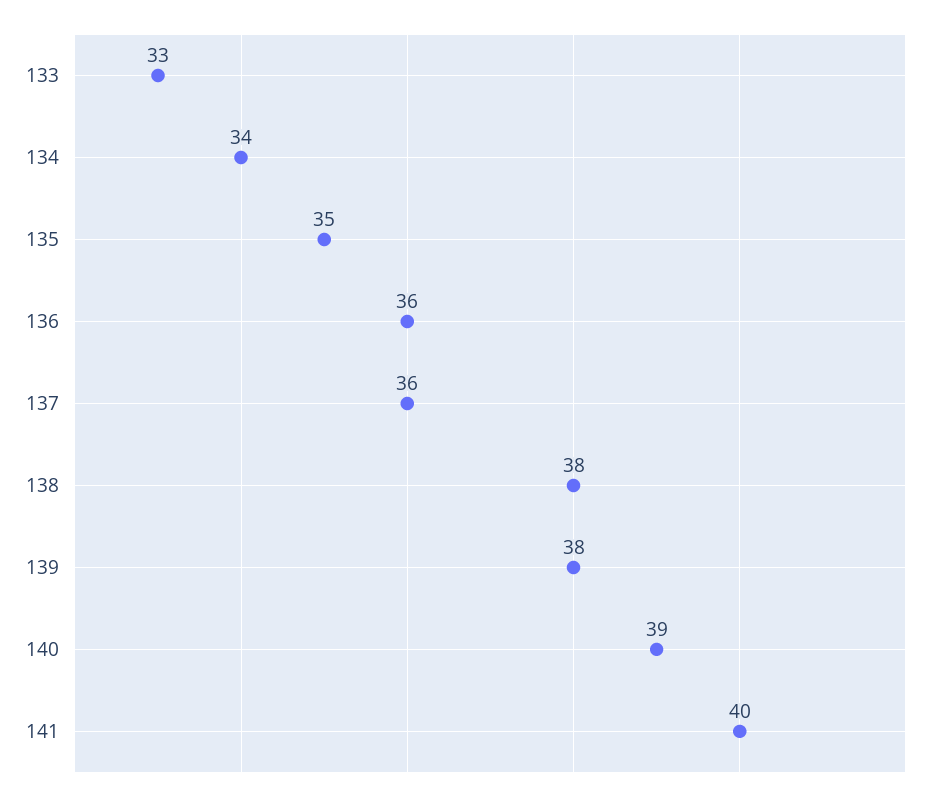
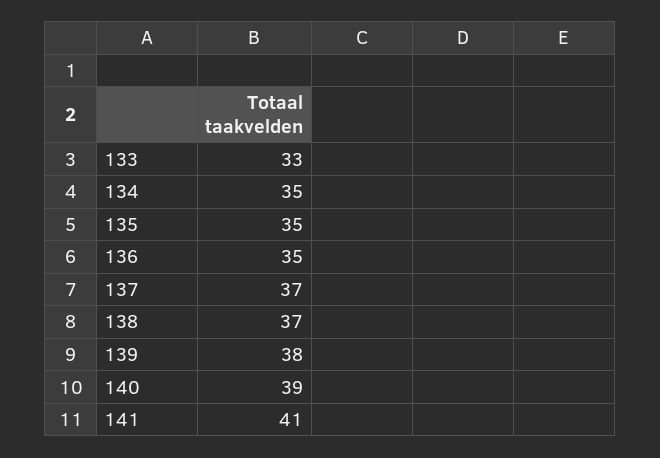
134: 34 -> 35
136: 36 -> 35
137: 36 -> 37
138: 38 -> 37
141: 40 -> 41

